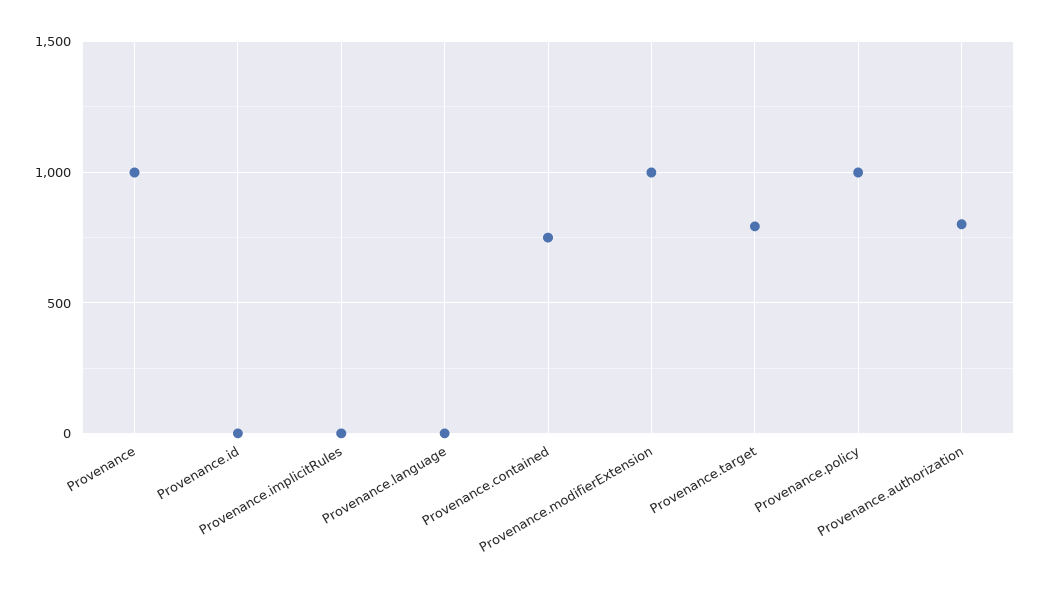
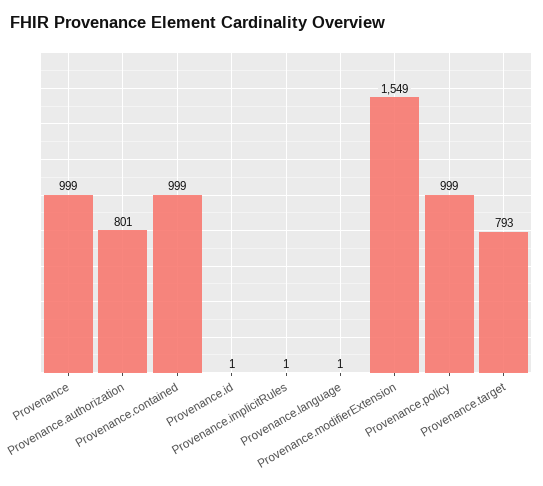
Provenance.contained: 750 -> 999
Provenance.modifierExtension: 1000 -> 1549

